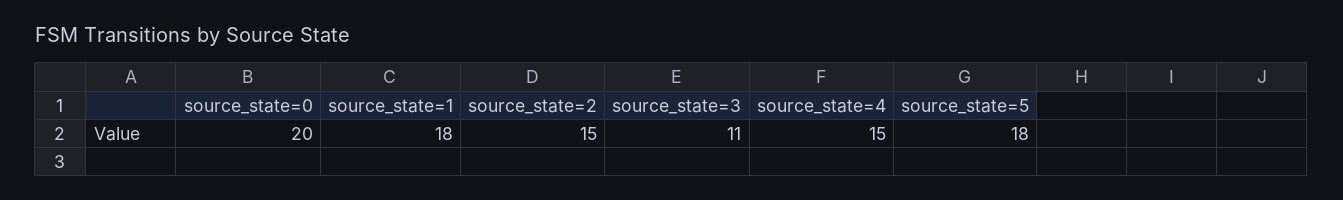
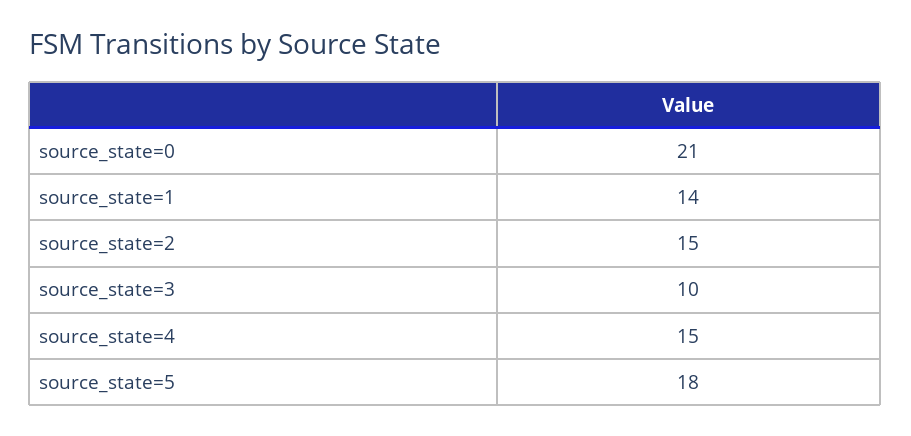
source_state=0: 20 -> 21
source_state=1: 18 -> 14
source_state=3: 11 -> 10

